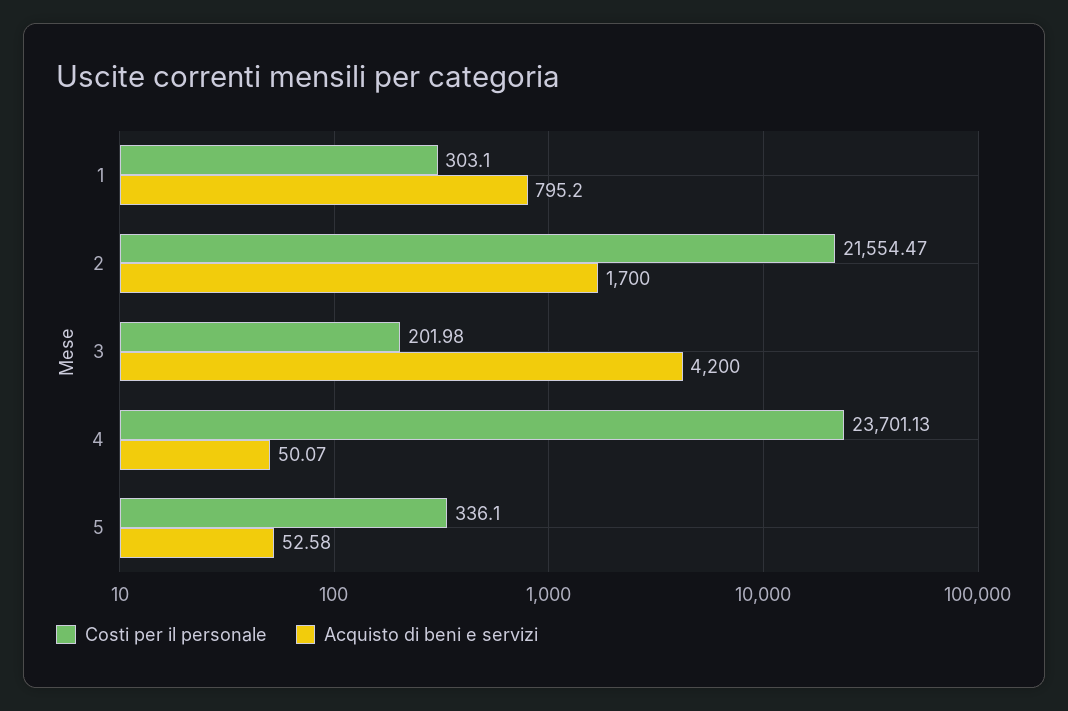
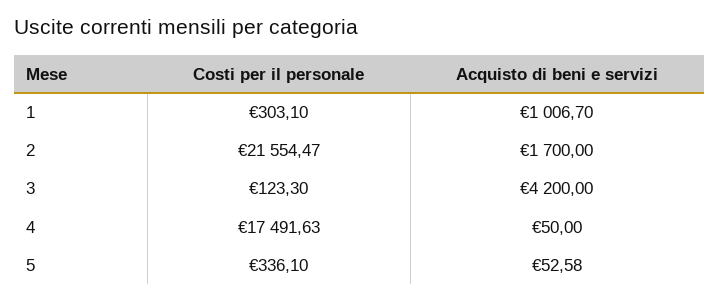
Acquisto di beni e servizi, 1: 795.2 -> 1006.7
Costi per il personale, 3: 201.98 -> 123.3
Costi per il personale, 4: 23701.13 -> 17491.63
Acquisto di beni e servizi, 4: 50.07 -> 50

